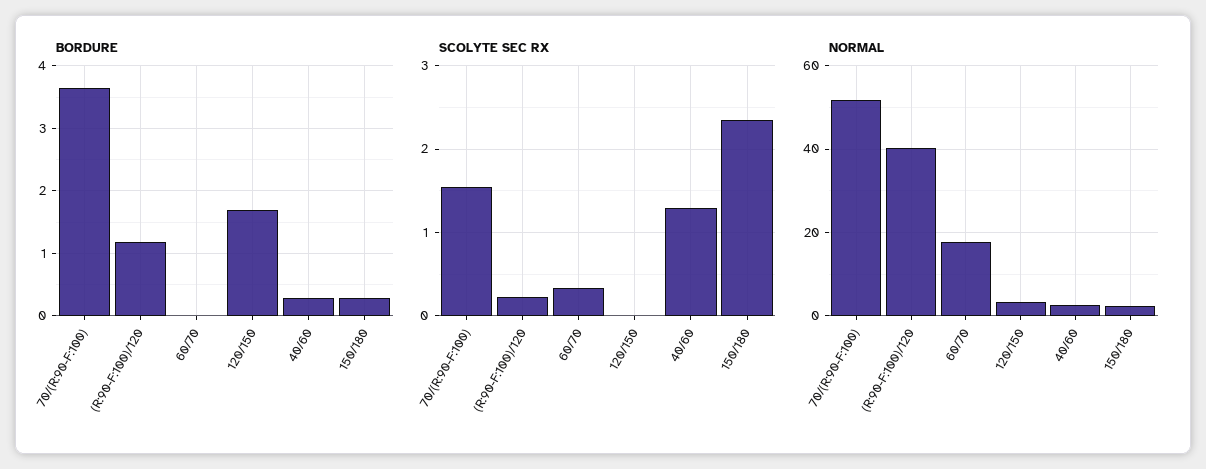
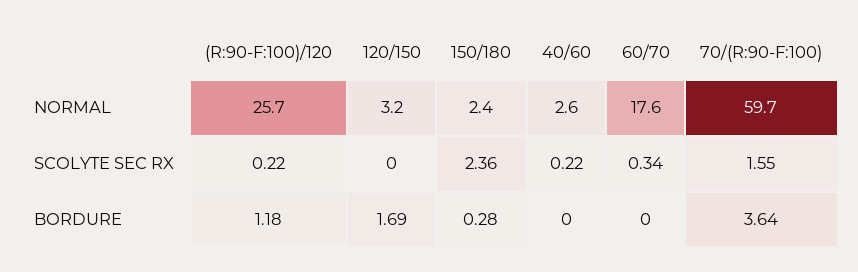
BORDURE, 40/60: 0.3 -> 0
SCOLYTE SEC RX, 40/60: 1.3 -> 0.22
NORMAL, 70/(R:90-F:100): 52 -> 59.7
NORMAL, (R:90-F:100)/120: 40 -> 25.7

